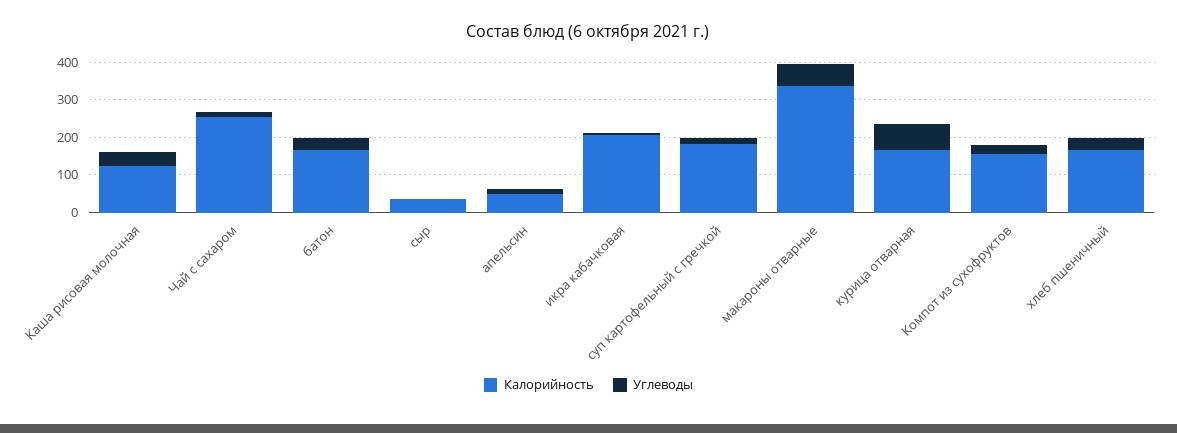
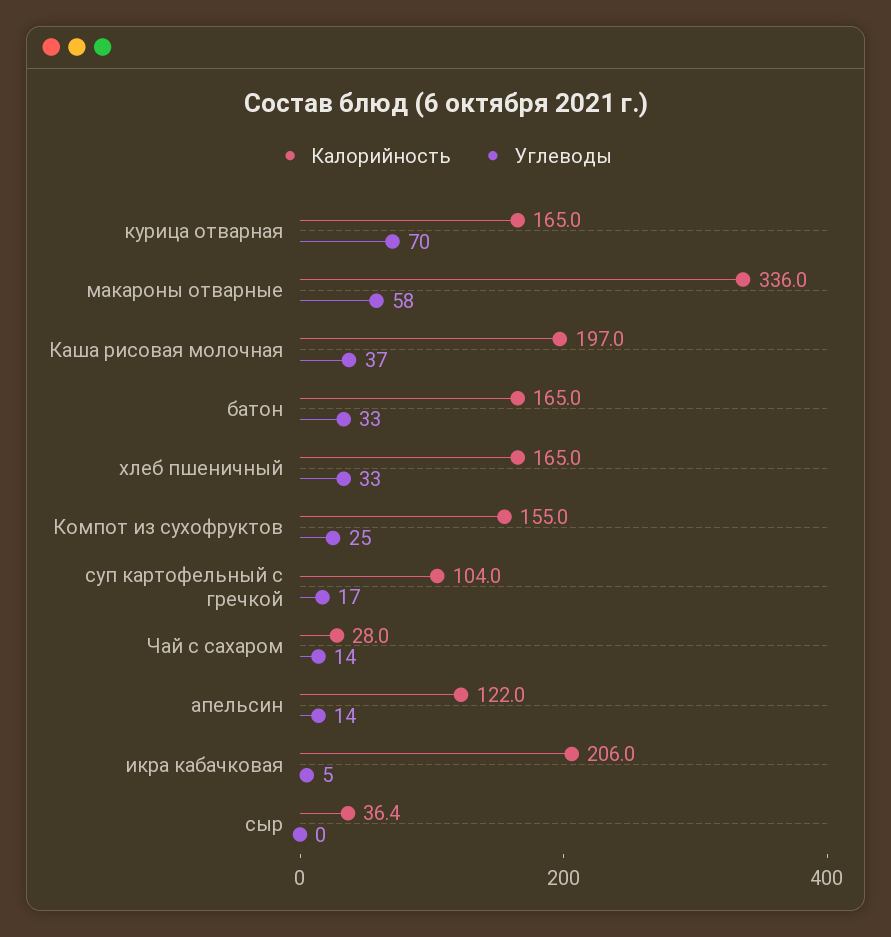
Калорийность, Каша рисовая молочная: 125 -> 197
Калорийность, Чай с сахаром: 250 -> 28
Калорийность, апельсин: 50 -> 122
Калорийность, суп картофельный с гречкой: 175 -> 104

